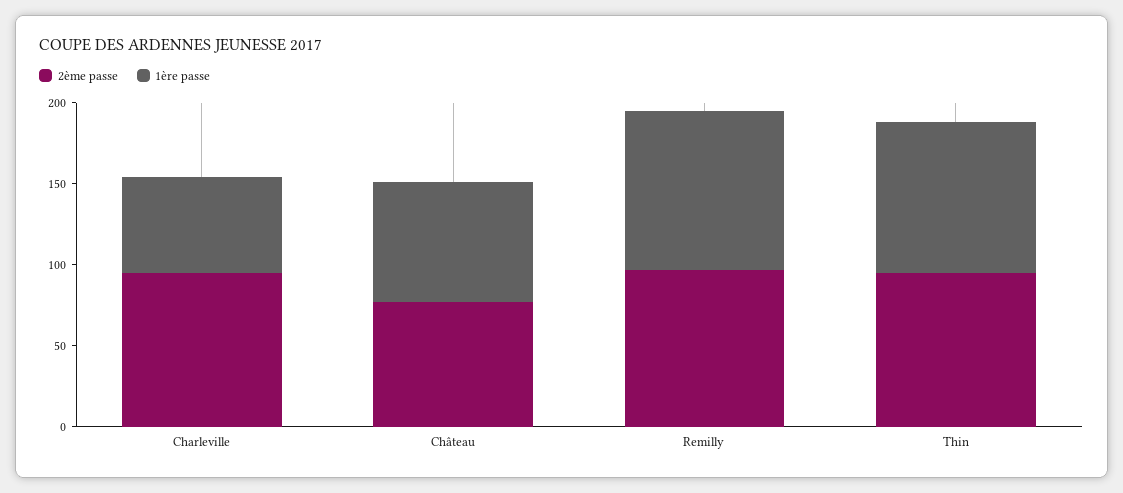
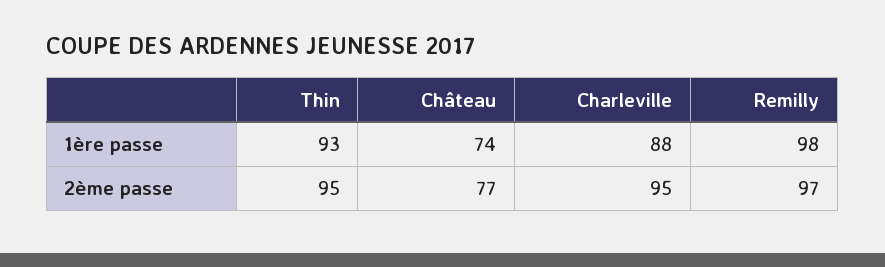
1ère passe, Charleville: 60 -> 88

